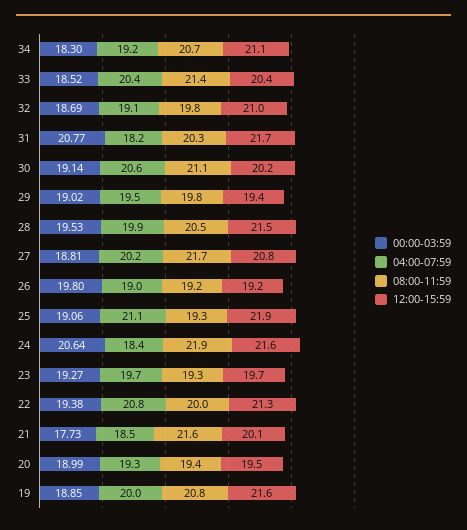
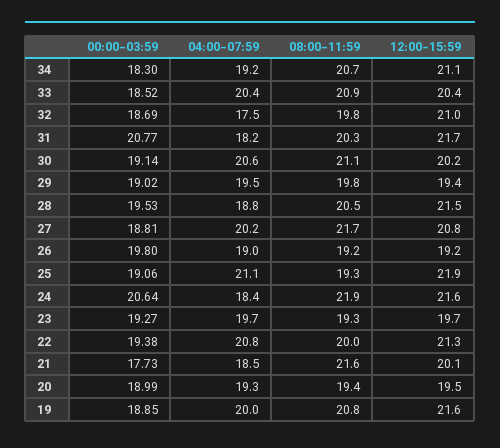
08:00-11:59, 33: 21.4 -> 20.9
04:00-07:59, 32: 19.1 -> 17.5
04:00-07:59, 28: 19.9 -> 18.8

